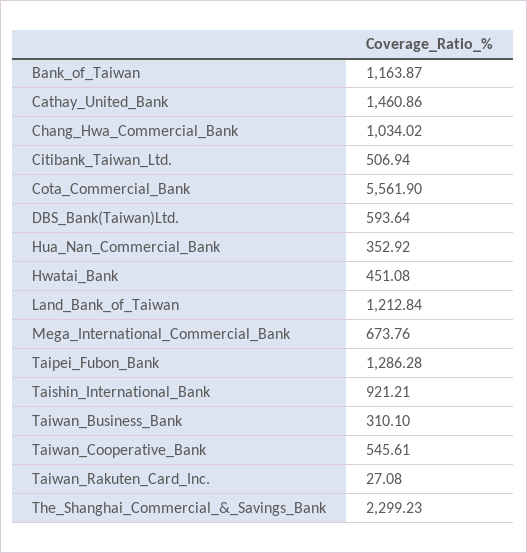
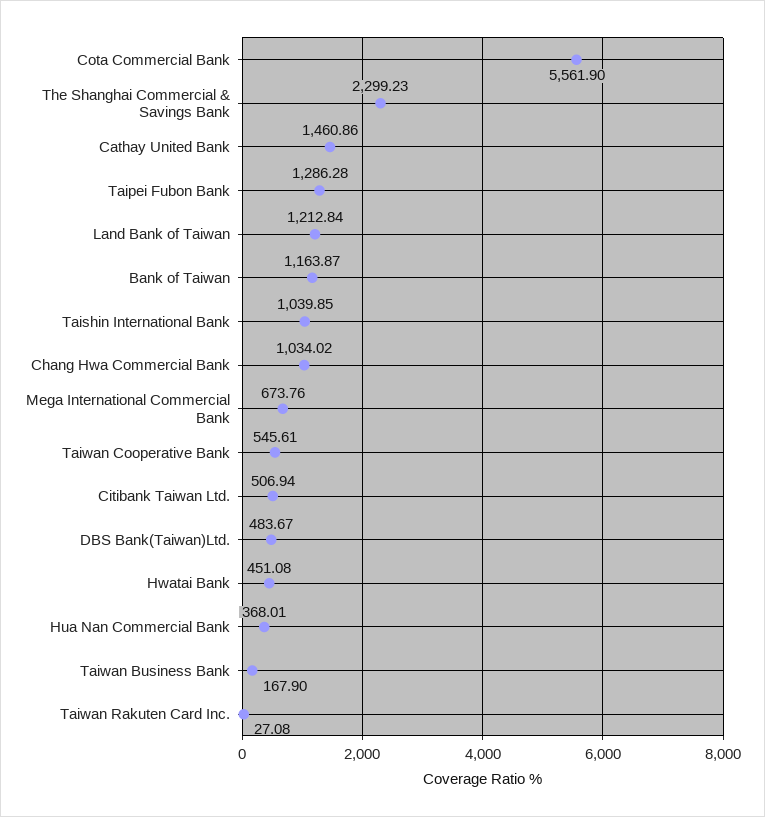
DBS_Bank(Taiwan)Ltd.: 593.64 -> 483.67
Hua_Nan_Commercial_Bank: 352.92 -> 368.01
Taishin_International_Bank: 921.21 -> 1039.85
Taiwan_Business_Bank: 310.1 -> 167.9

